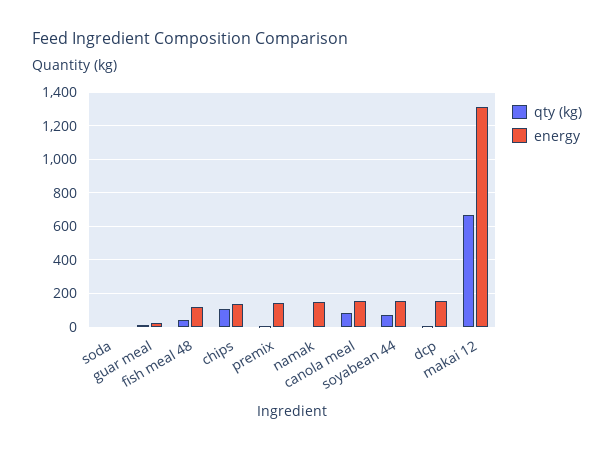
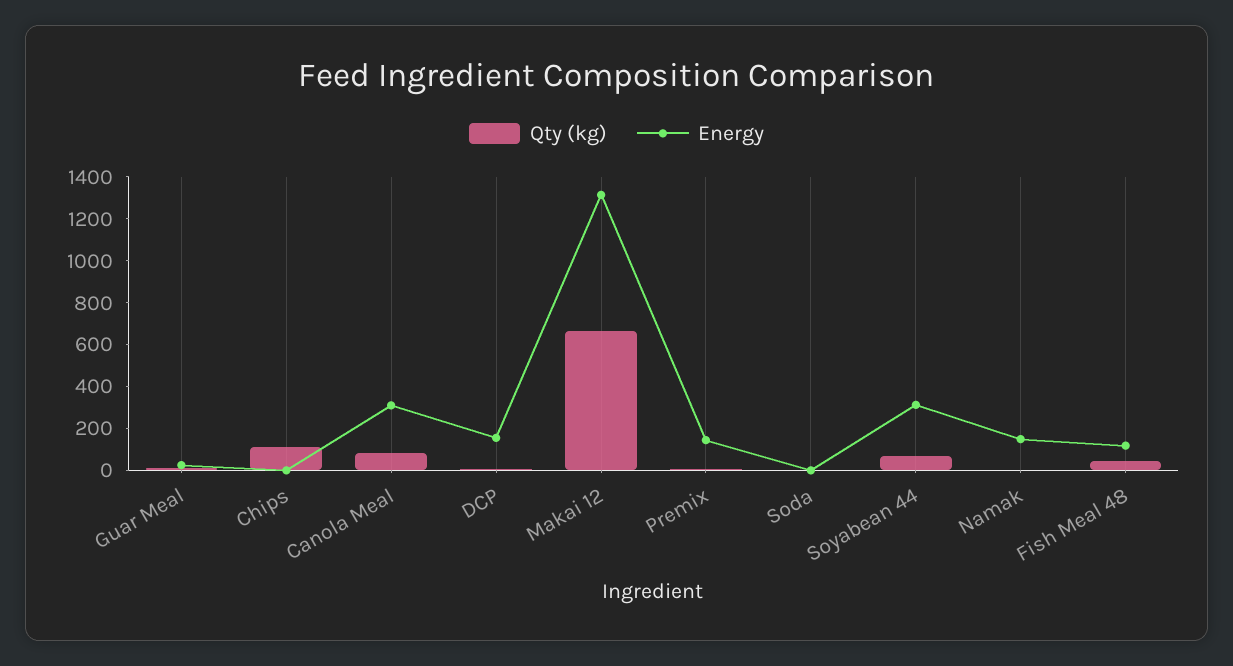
energy, chips: 150 -> 0
energy, canola meal: 150 -> 300
energy, soyabean 44: 150 -> 300

